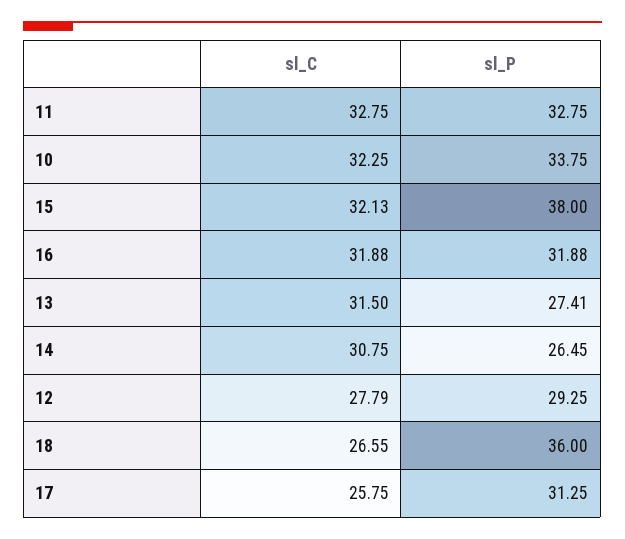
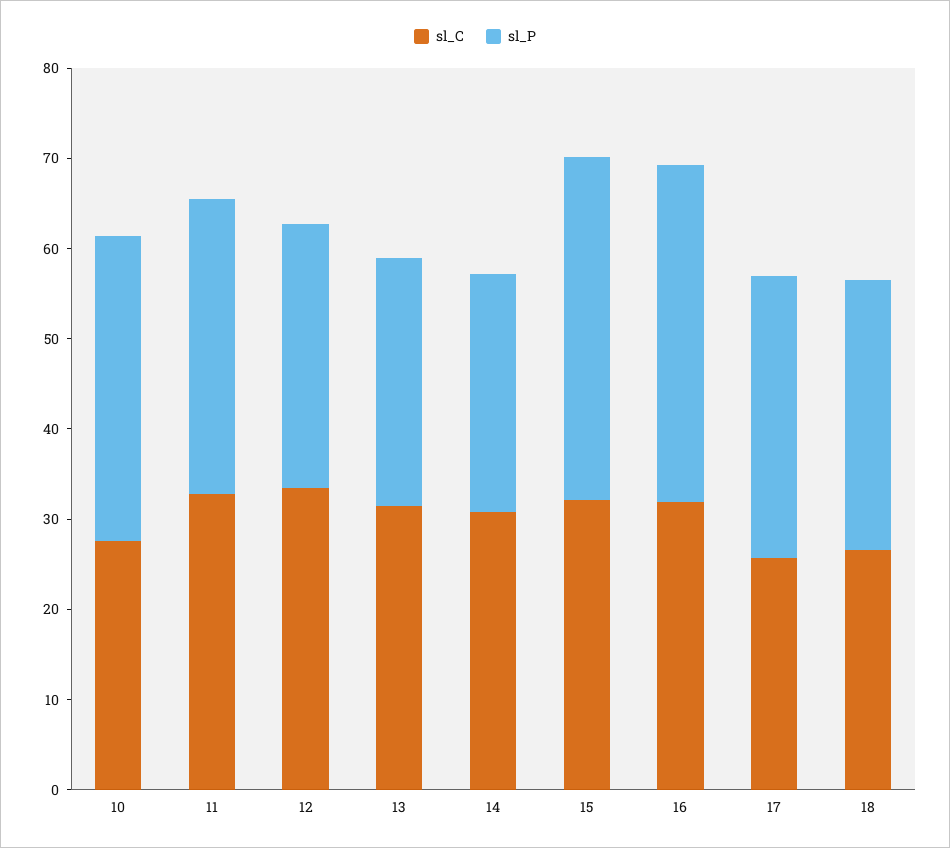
sl_C, 10: 32.25 -> 28
sl_P, 16: 31.88 -> 38
sl_C, 12: 27.79 -> 34
sl_P, 18: 36 -> 30

